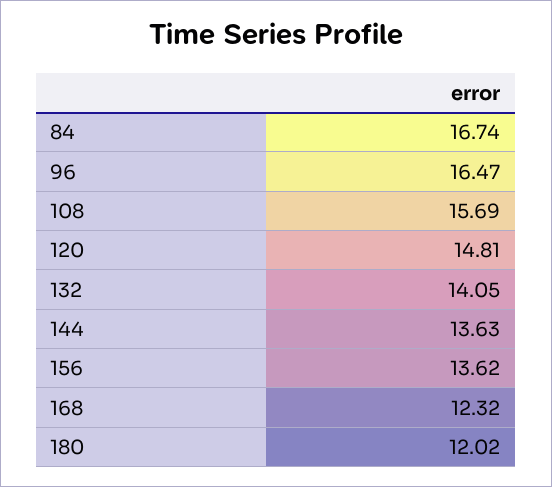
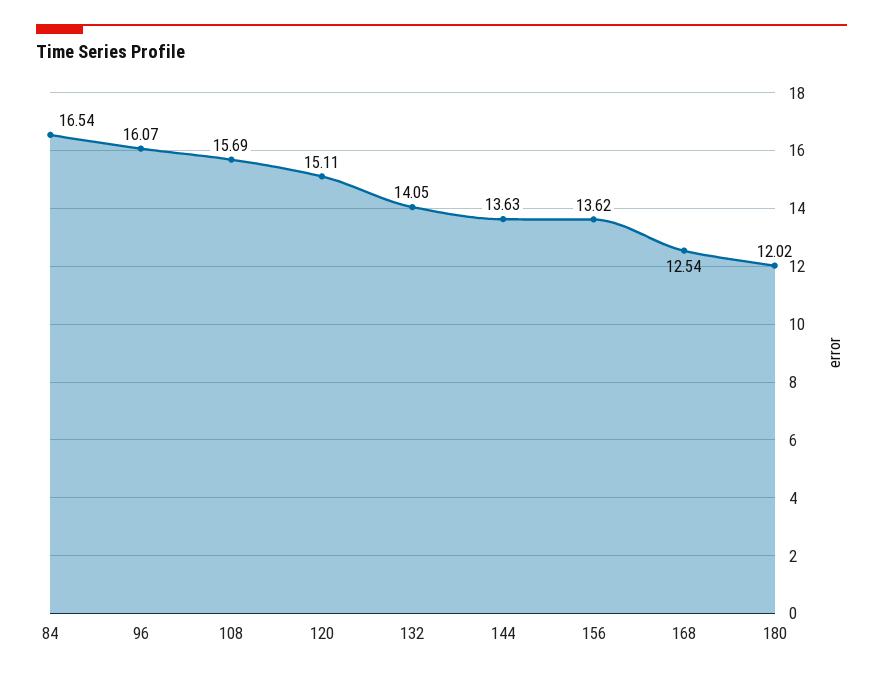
84: 16.74 -> 16.54
96: 16.47 -> 16.07
120: 14.81 -> 15.11
168: 12.32 -> 12.54

